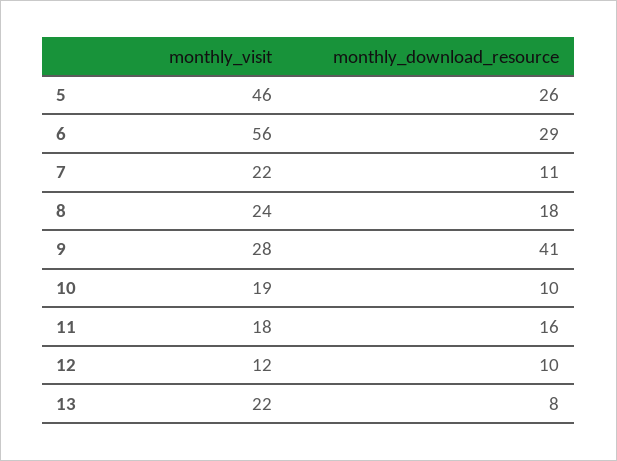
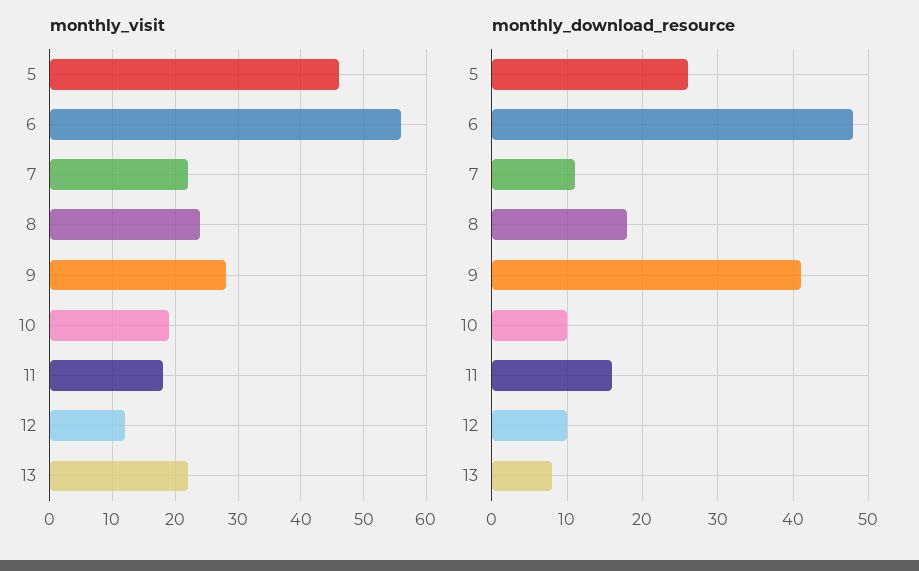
monthly_download_resource, 6: 29 -> 48

